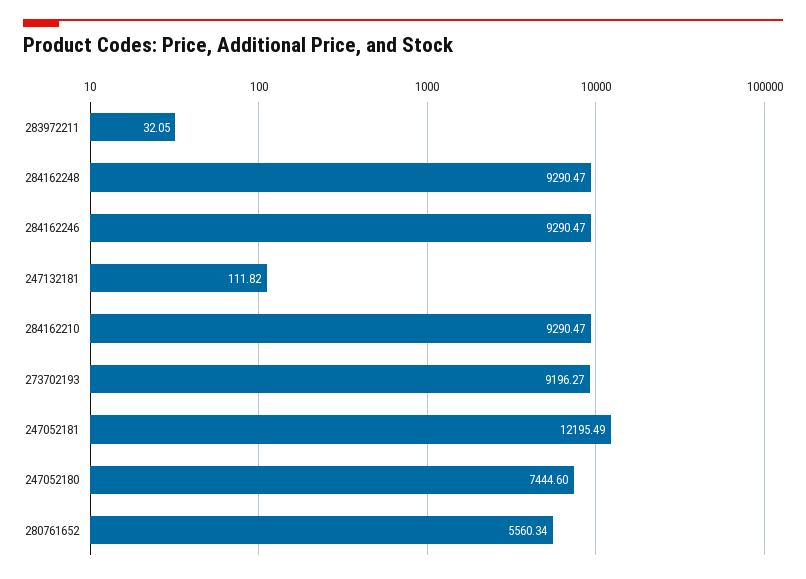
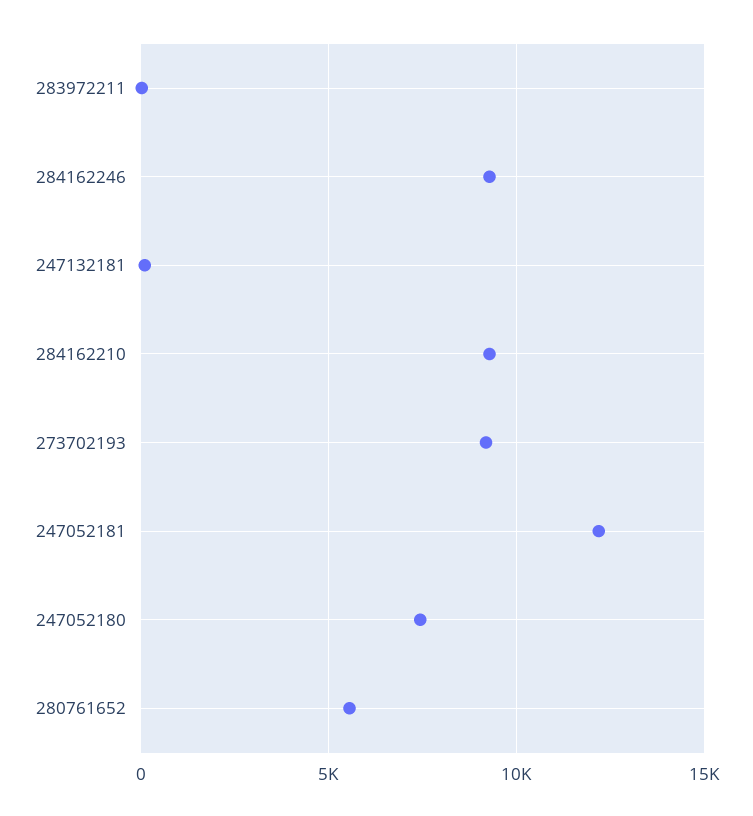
284162248: 9290.47 -> none

